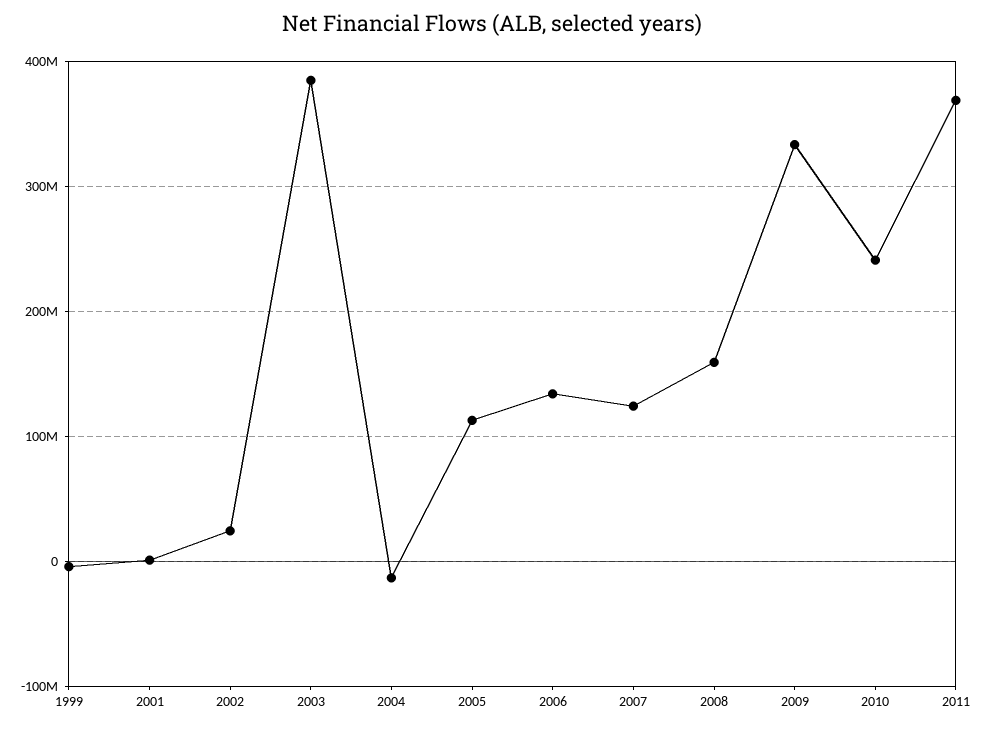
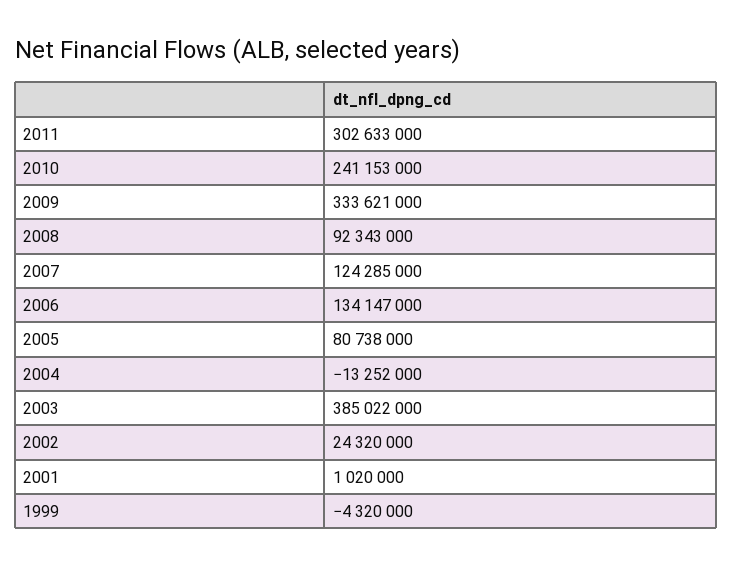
2005: 110000000 -> 80738000
2008: 160000000 -> 92343000
2011: 370000000 -> 302633000

